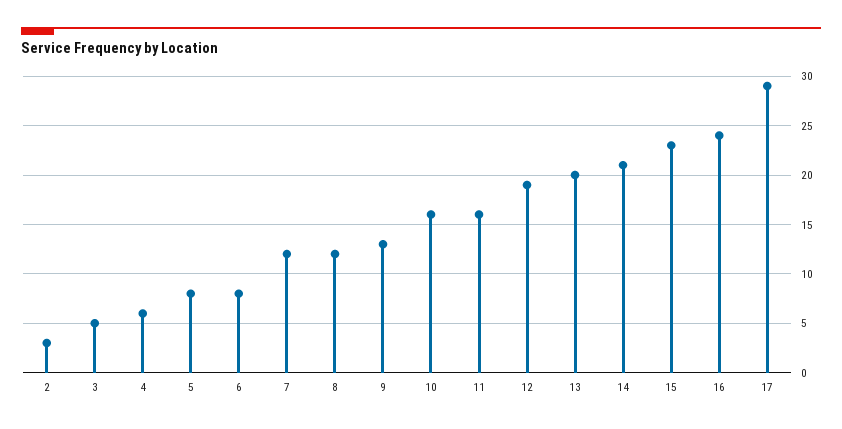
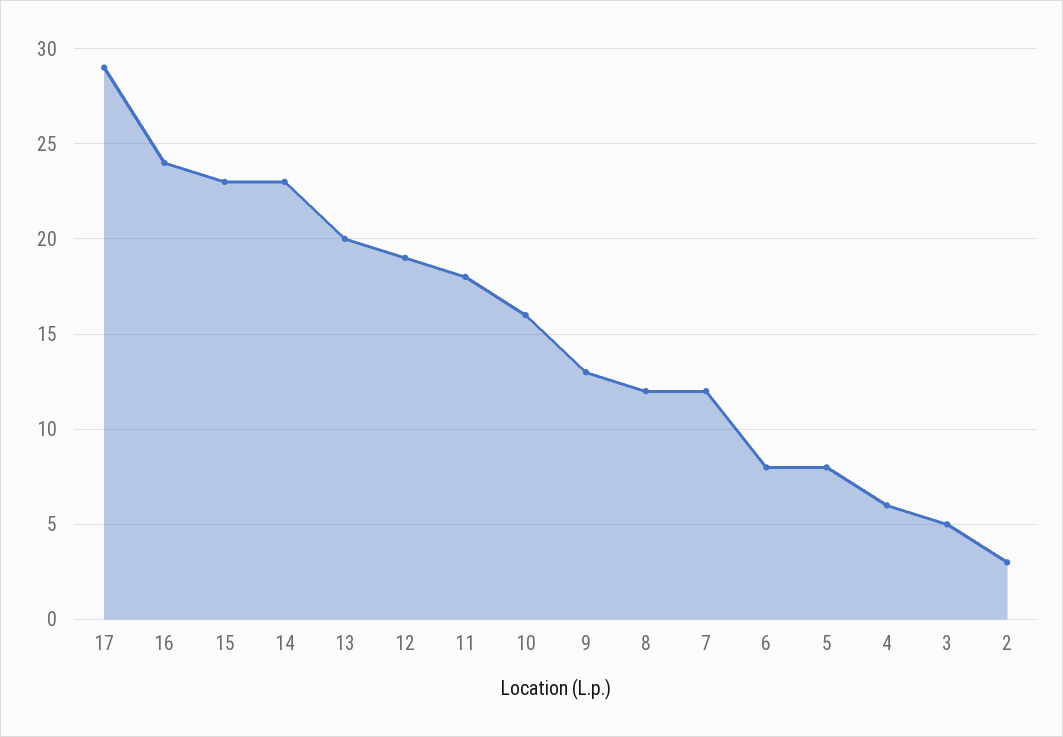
11: 16 -> 18
14: 21 -> 23

